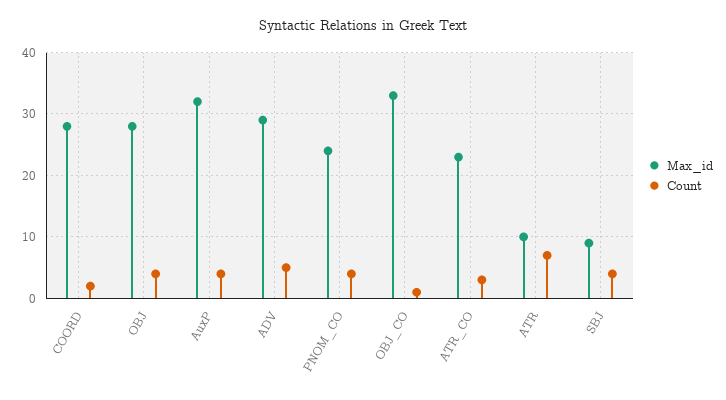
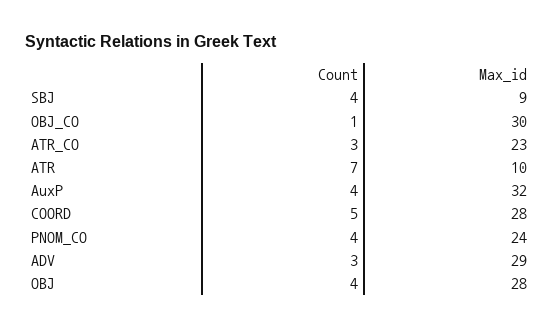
Count, COORD: 2 -> 5
Count, ADV: 5 -> 3
Max_id, OBJ_CO: 33 -> 30

